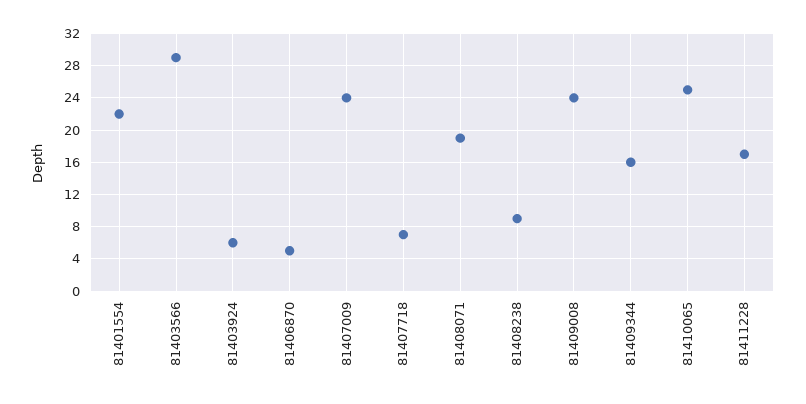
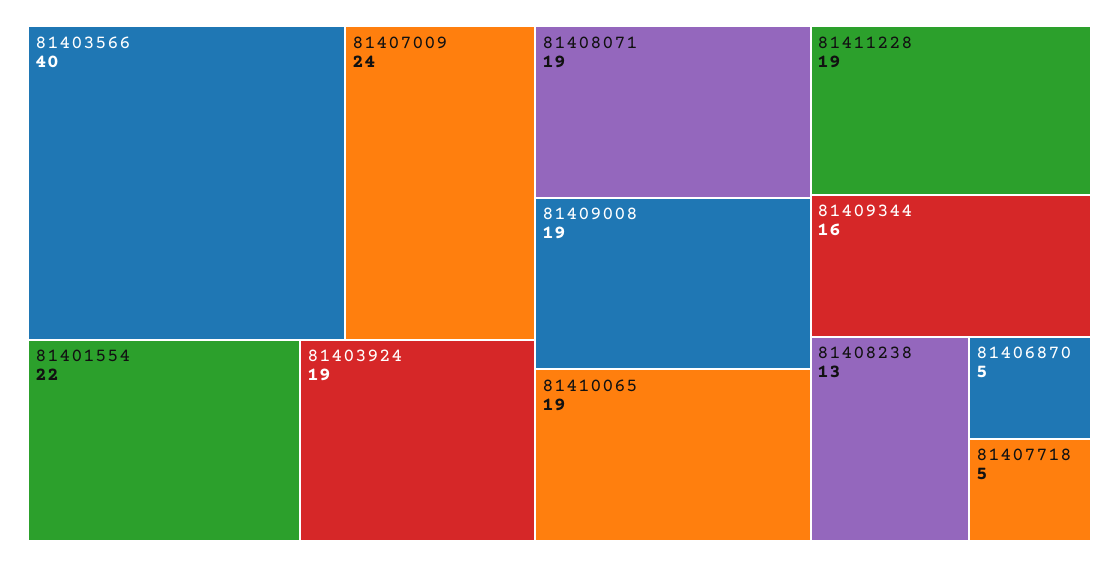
81403566: 29 -> 40
81403924: 6 -> 19
81407718: 7 -> 5
81408238: 9 -> 13
81409008: 24 -> 19
81410065: 25 -> 19
81411228: 17 -> 19

